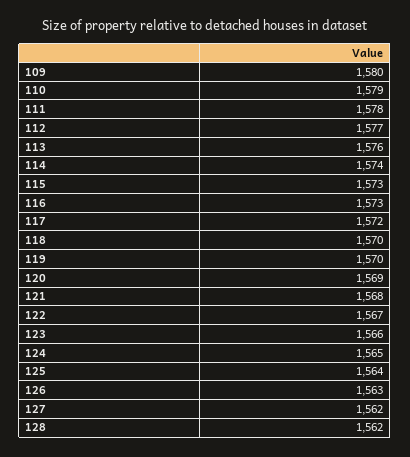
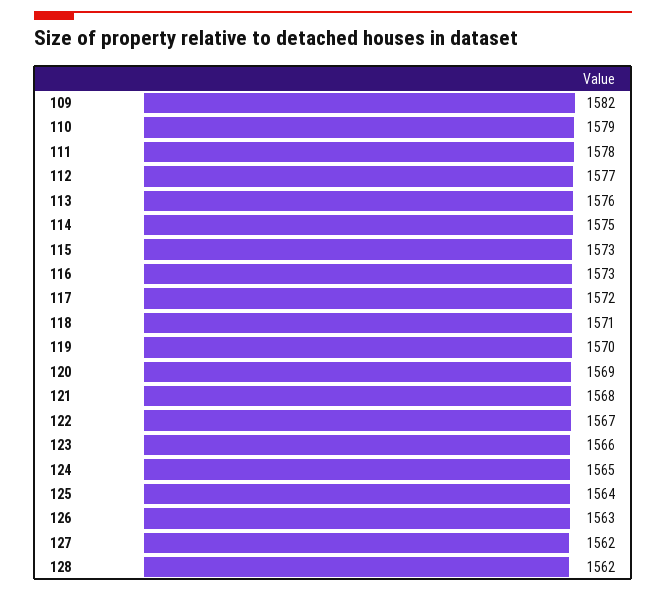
109: 1580 -> 1582
114: 1574 -> 1575
118: 1570 -> 1571

